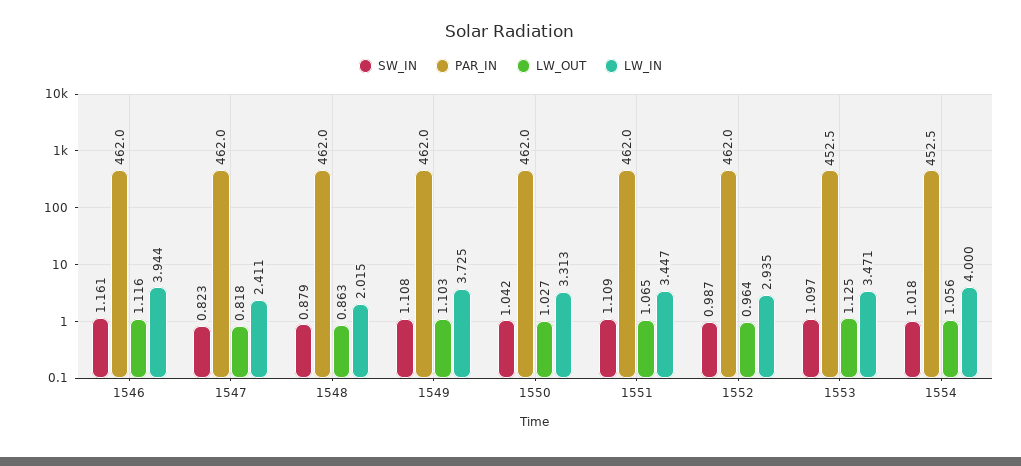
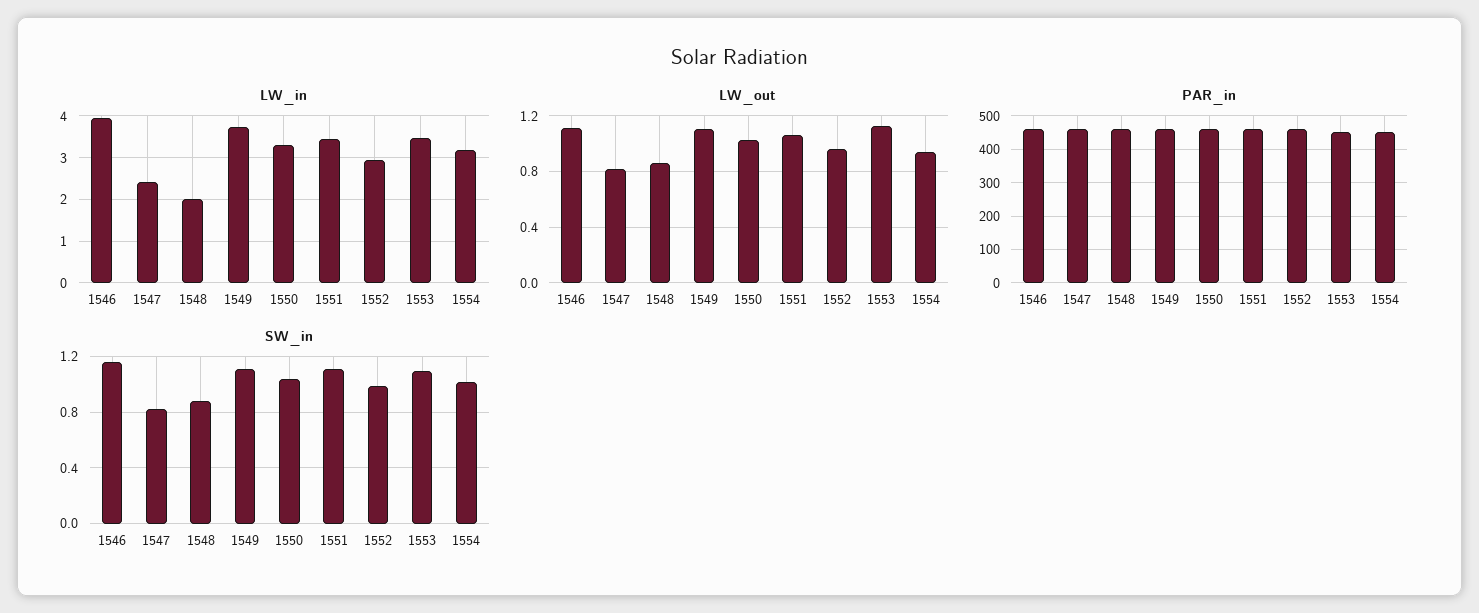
LW_OUT, 1554: 1.056 -> 0.95
LW_IN, 1554: 4 -> 3.2

